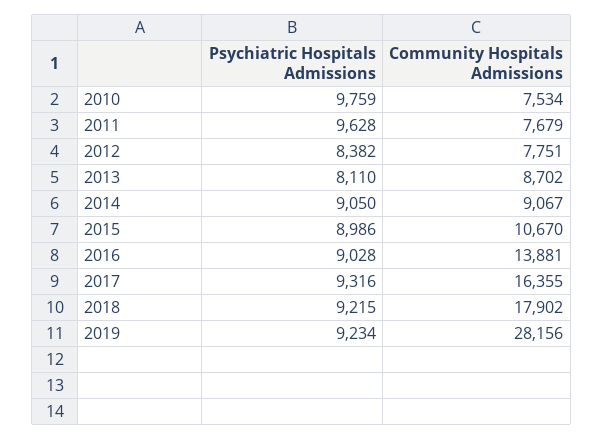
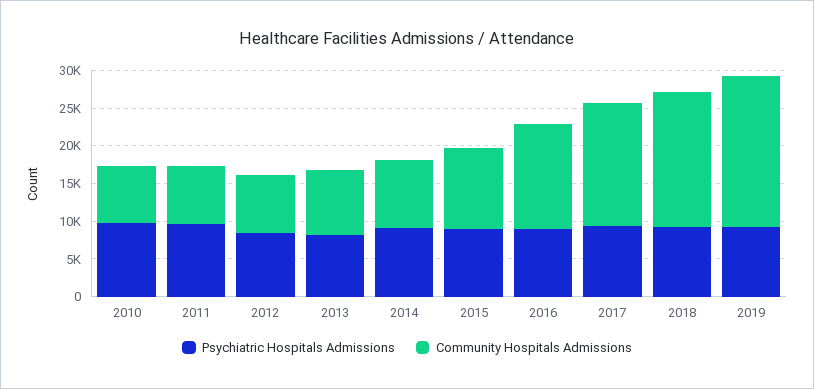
Community Hospitals Admissions, 2019: 28156 -> 20000

